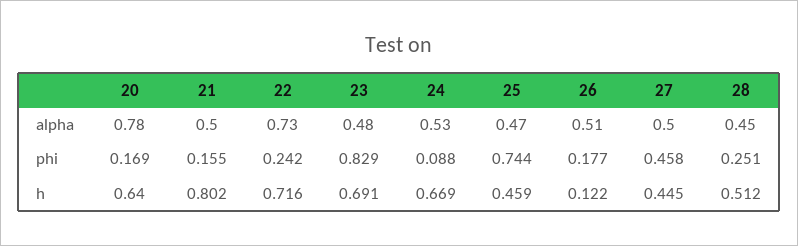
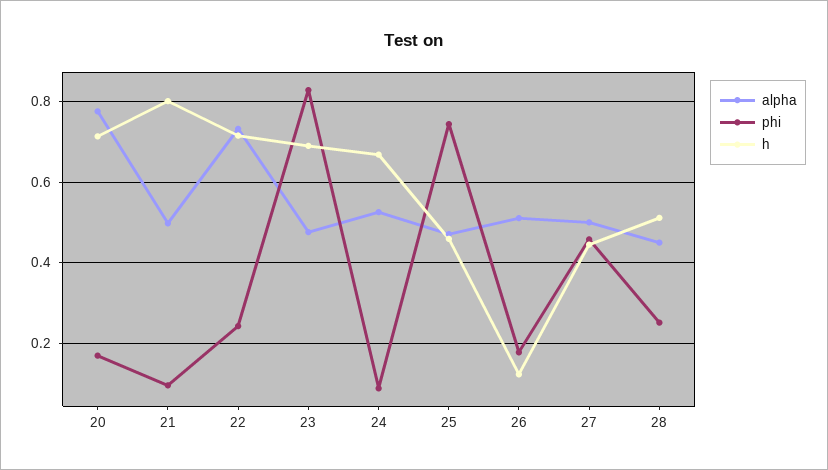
phi, 21: 0.155 -> 0.1
h, 20: 0.64 -> 0.72

